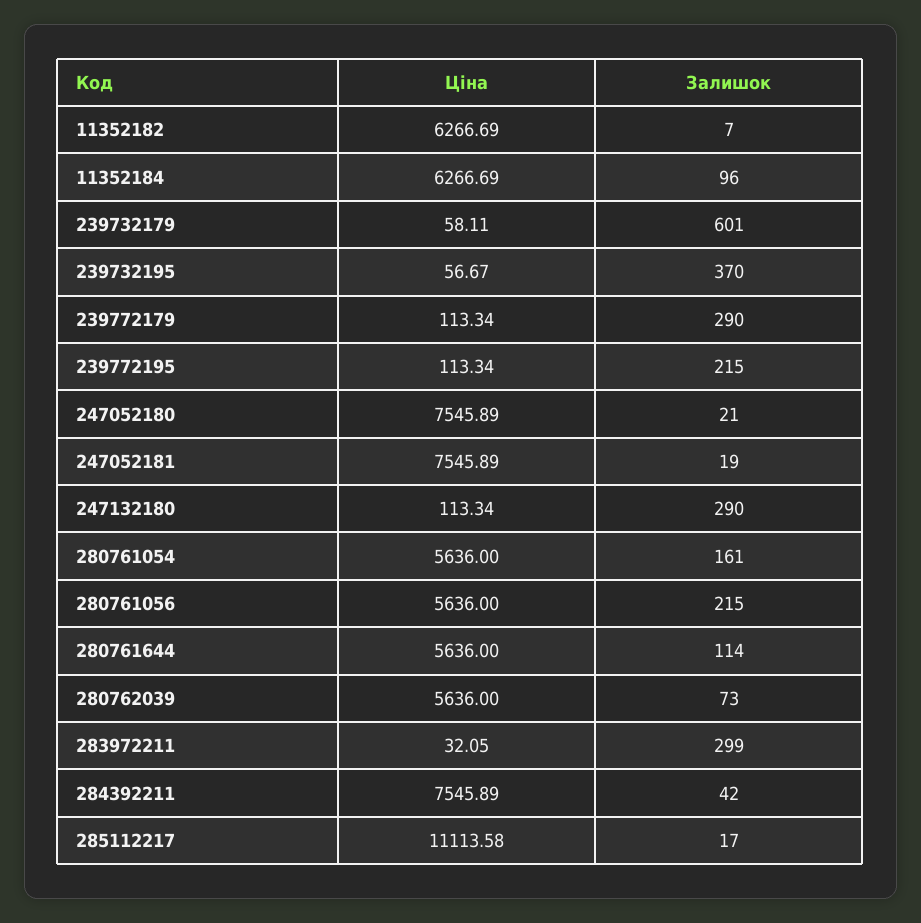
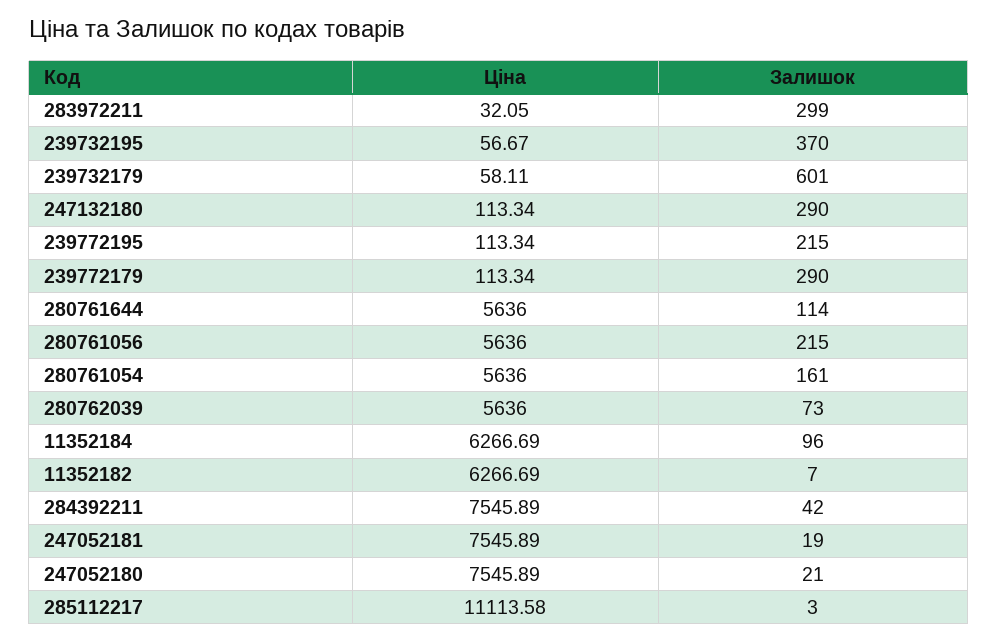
Залишок, 285112217: 17 -> 3

